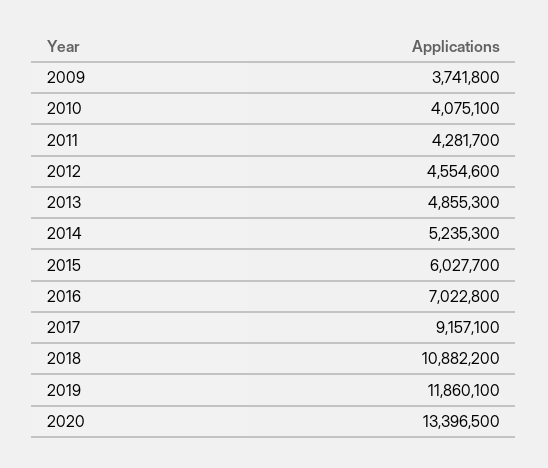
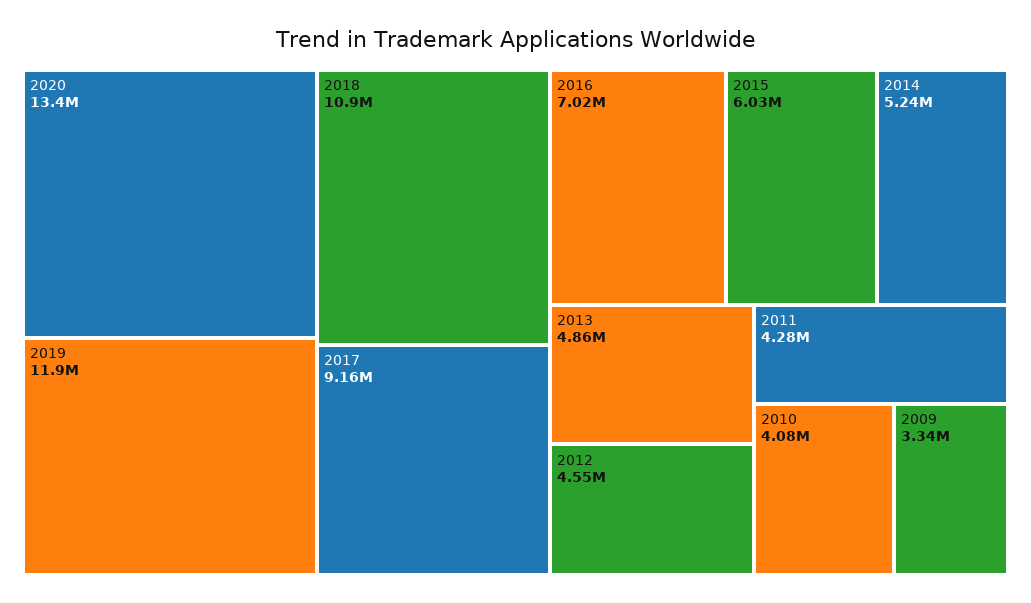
2009: 3741800 -> 3340000

